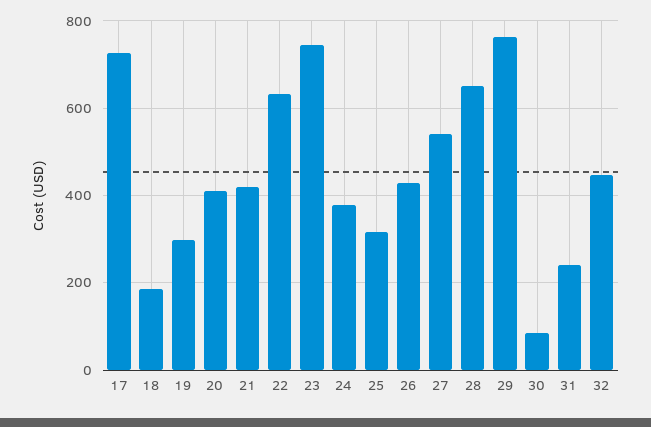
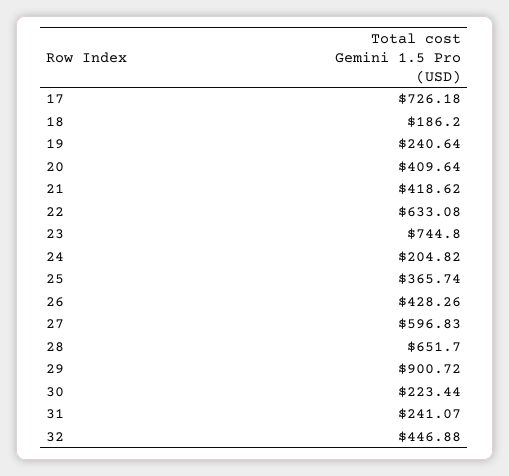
19: 300 -> 240.64
24: 380 -> 204.82
25: 320 -> 365.74
27: 540 -> 596.83
29: 760 -> 900.72
30: 80 -> 223.44

